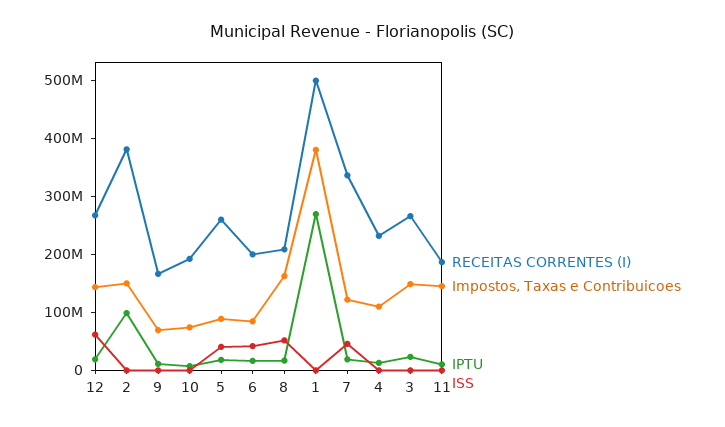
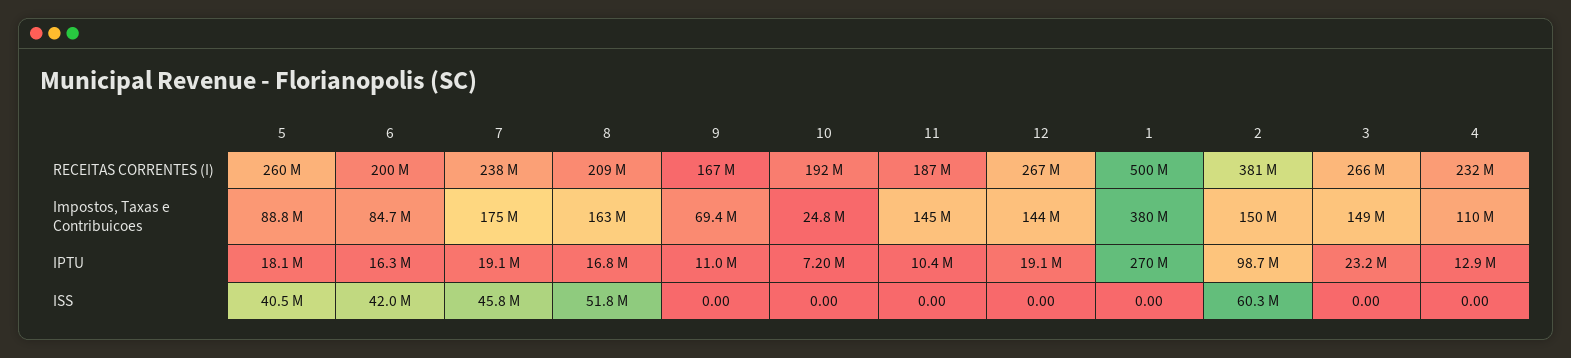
ISS, 12: 60000000 -> 0
ISS, 2: 0 -> 60300000
Impostos, Taxas e Contribuicoes, 10: 80000000 -> 24800000
RECEITAS CORRENTES (I), 7: 340000000 -> 238000000
Impostos, Taxas e Contribuicoes, 7: 120000000 -> 175000000

